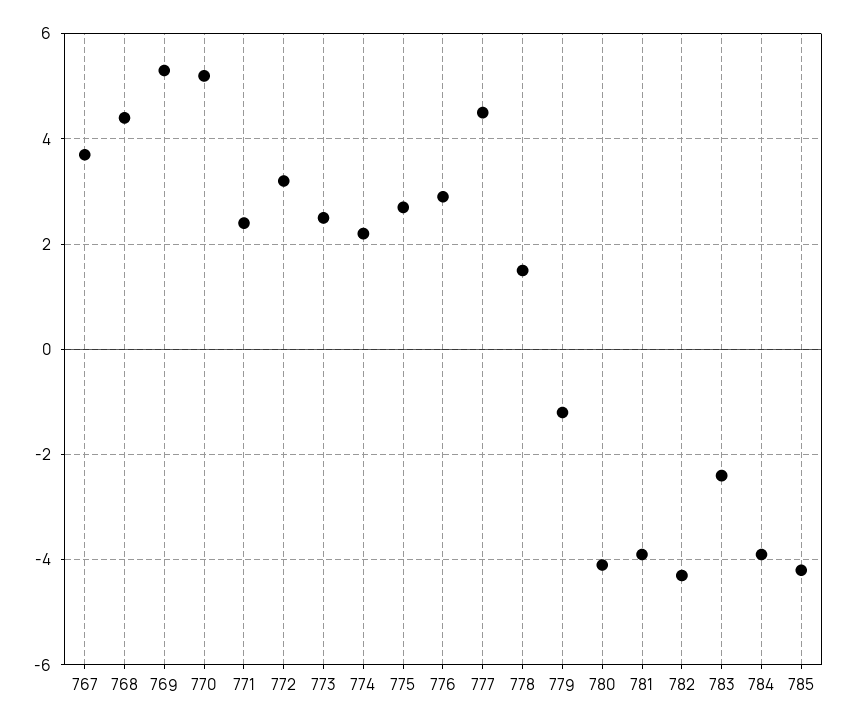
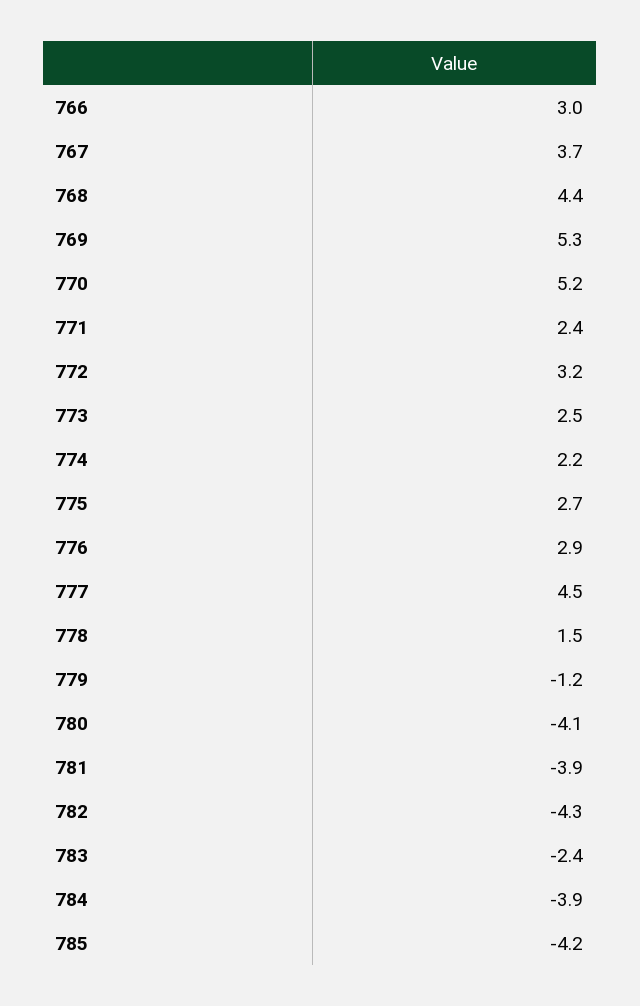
766: none -> 3

